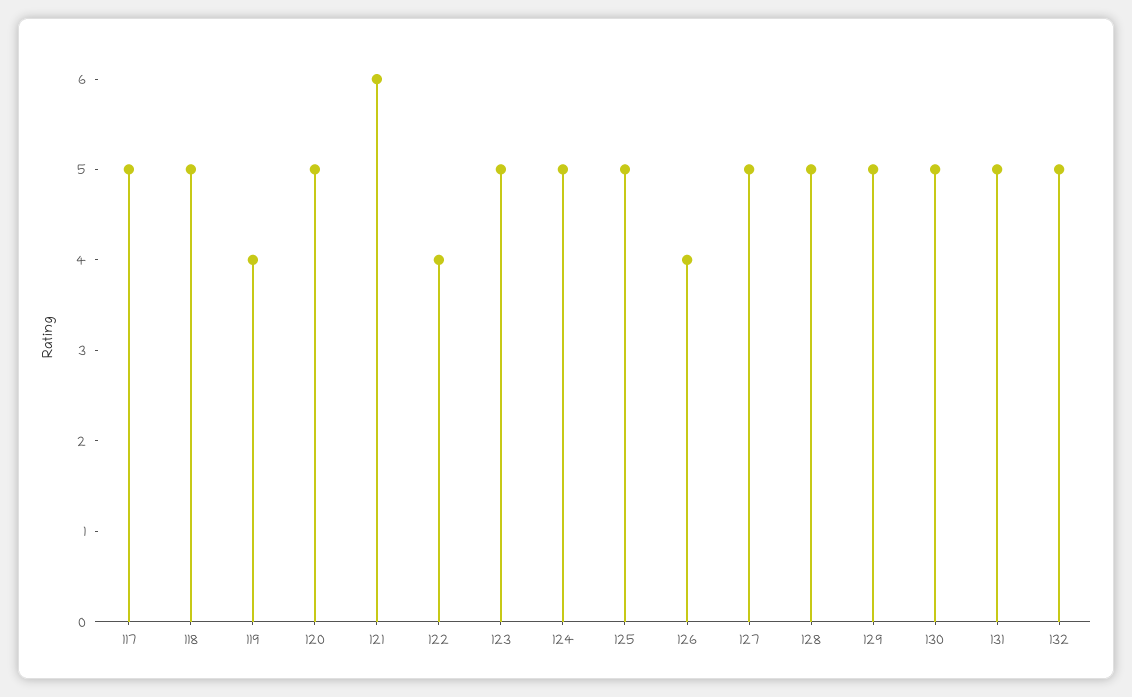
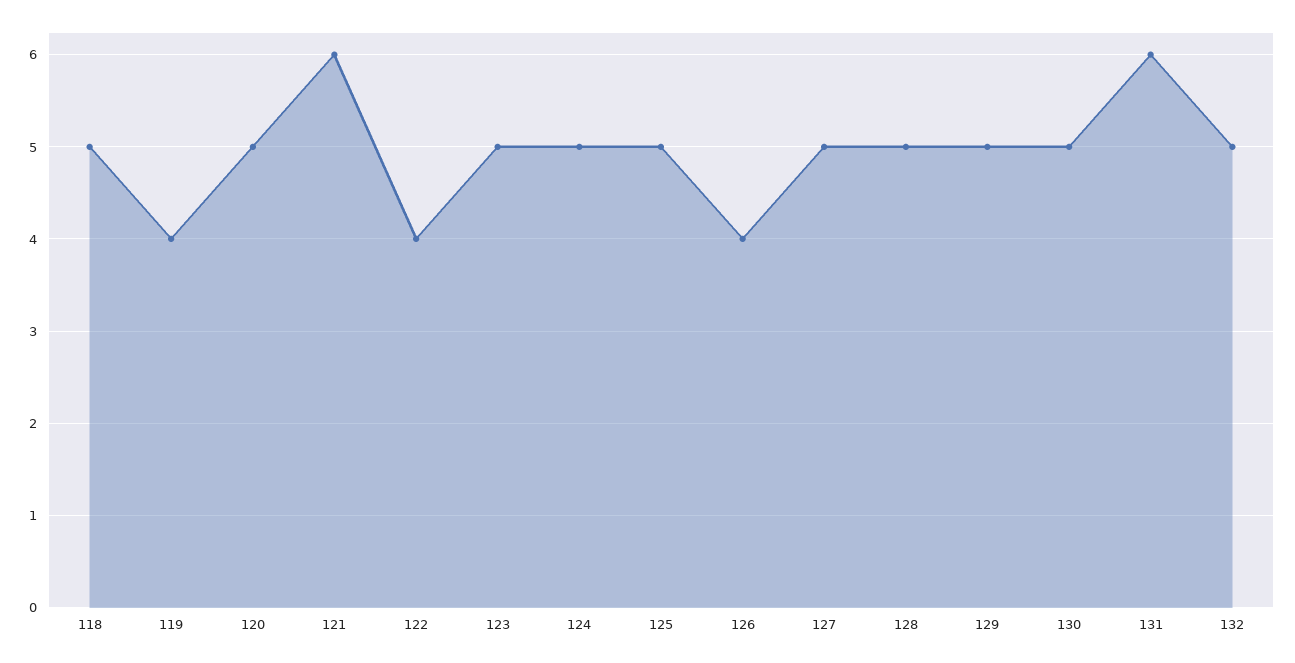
117: 5 -> none
131: 5 -> 6

